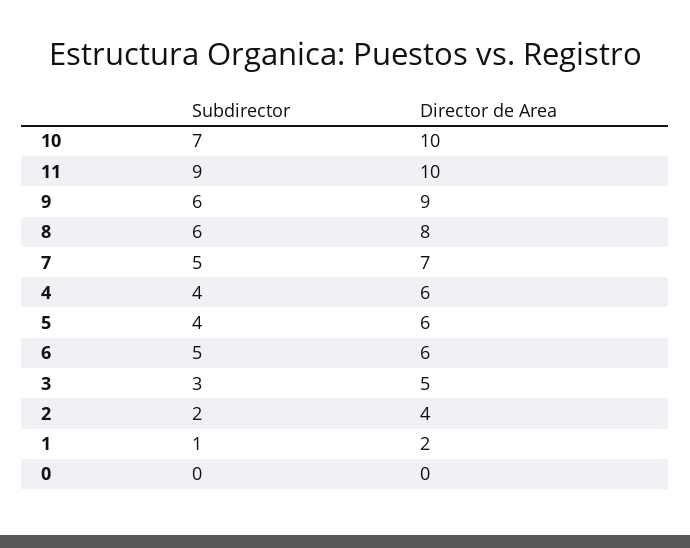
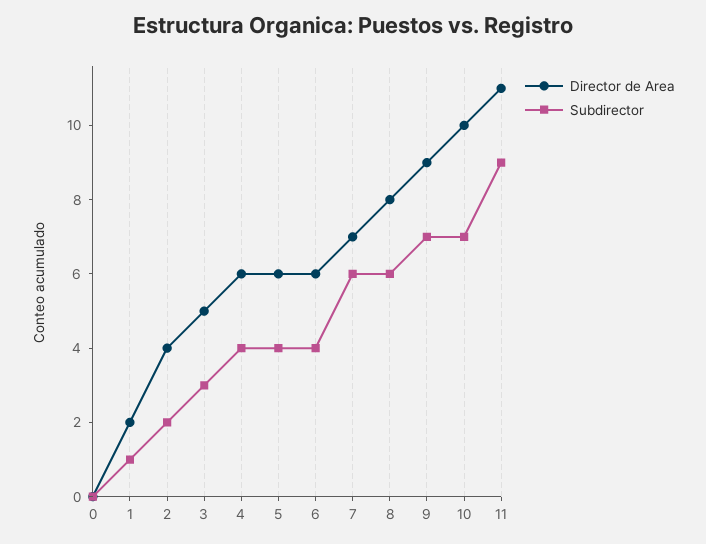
Director de Area, 11: 10 -> 11
Subdirector, 9: 6 -> 7
Subdirector, 7: 5 -> 6
Subdirector, 6: 5 -> 4

